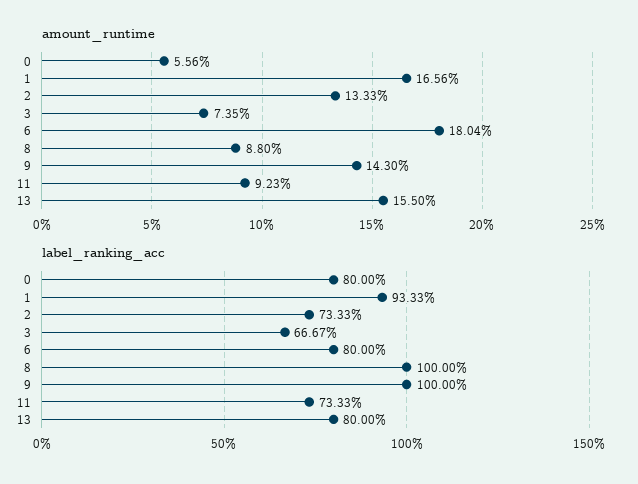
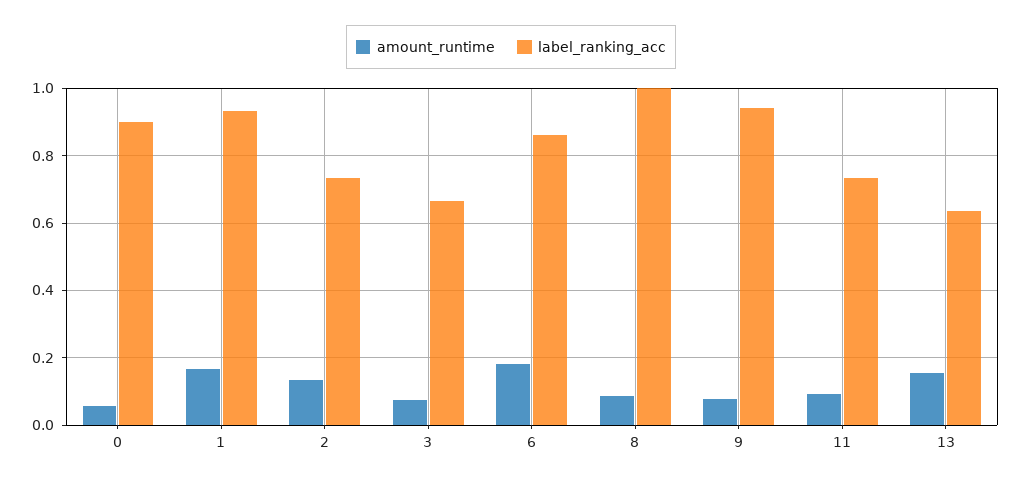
amount_runtime, 9: 0.143 -> 0.08
label_ranking_acc, 0: 0.8 -> 0.9
label_ranking_acc, 6: 0.8 -> 0.86
label_ranking_acc, 9: 1 -> 0.94
label_ranking_acc, 13: 0.8 -> 0.64

